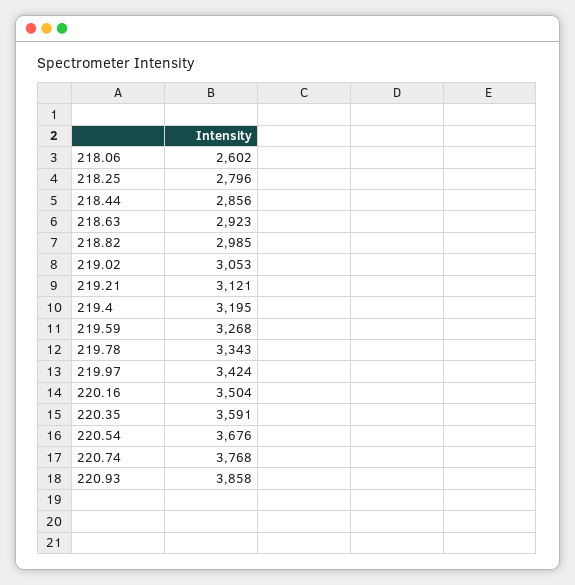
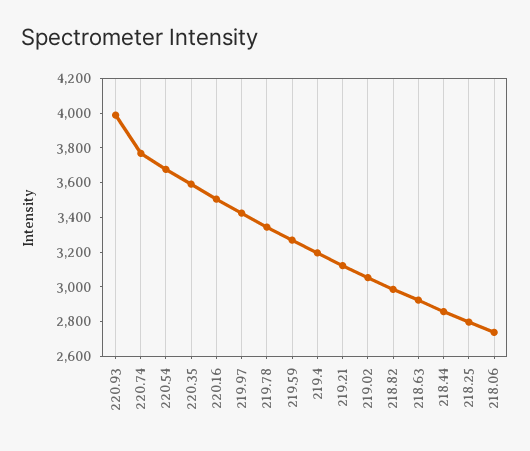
218.06: 2602 -> 2750
220.93: 3858 -> 4000

